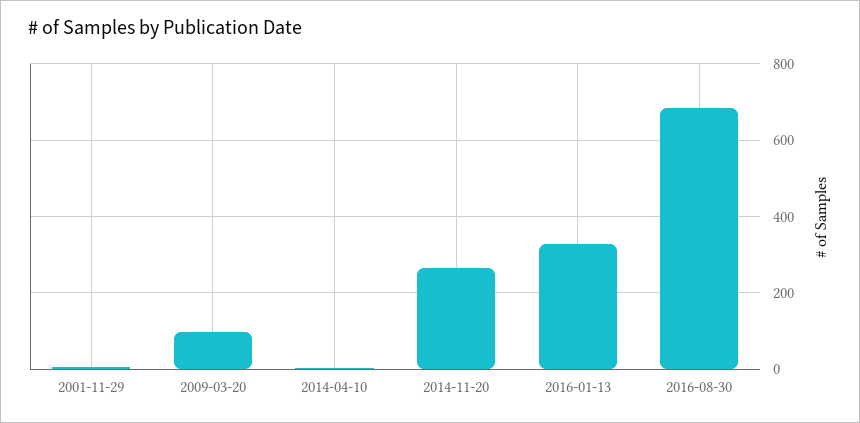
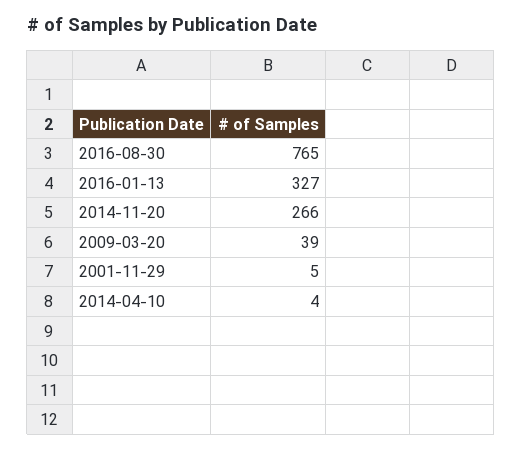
2009-03-20: 100 -> 39
2016-08-30: 680 -> 765

